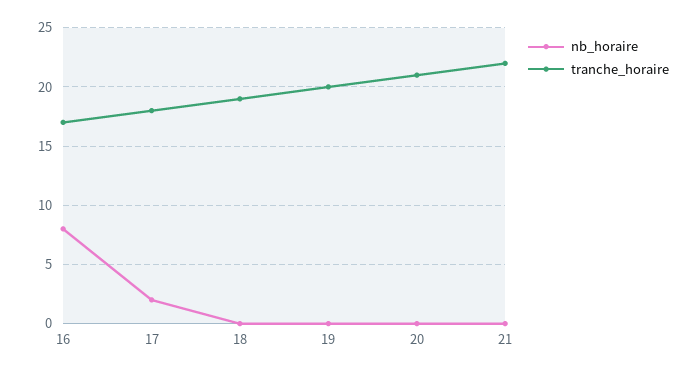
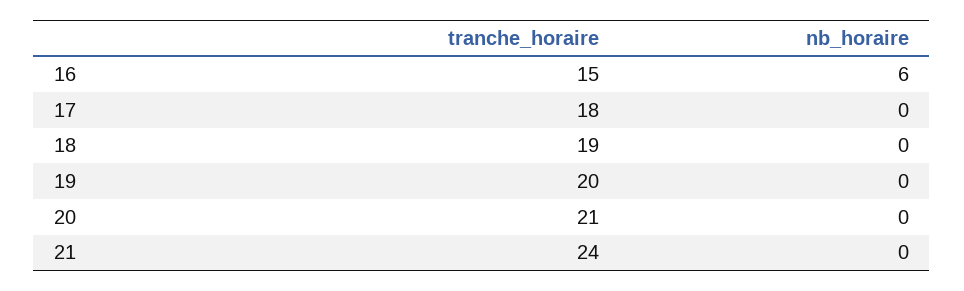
nb_horaire, 16: 8 -> 6
tranche_horaire, 16: 17 -> 15
nb_horaire, 17: 2 -> 0
tranche_horaire, 21: 22 -> 24

